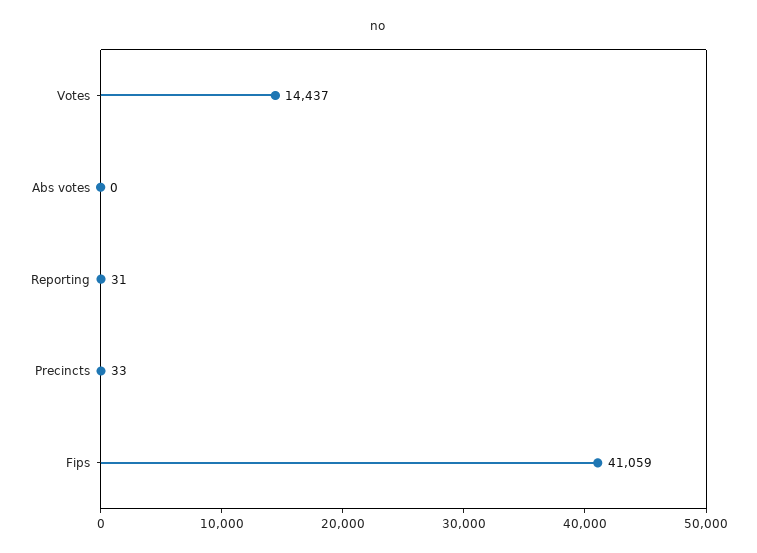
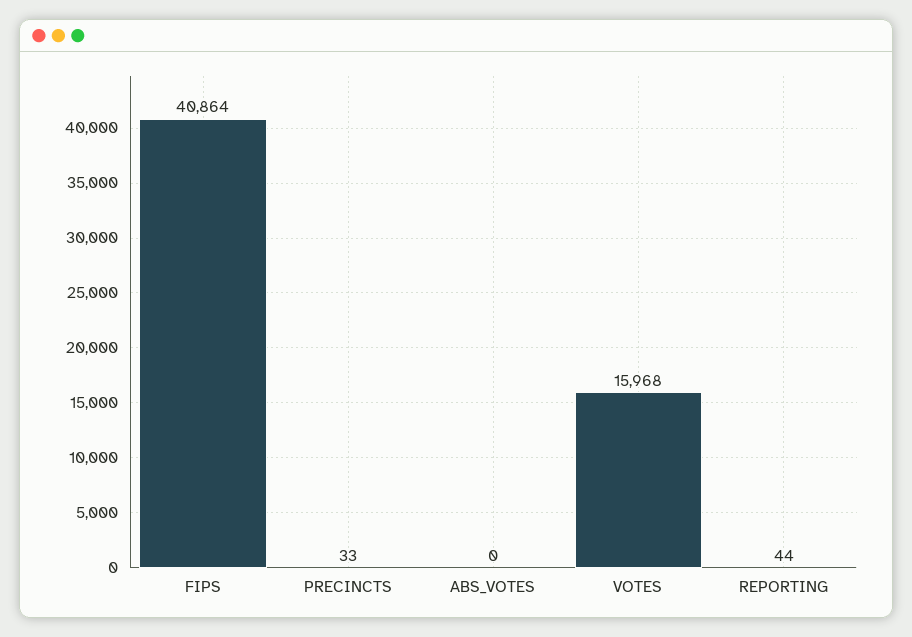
Votes: 14437 -> 15968
Reporting: 31 -> 44
Fips: 41059 -> 40864

